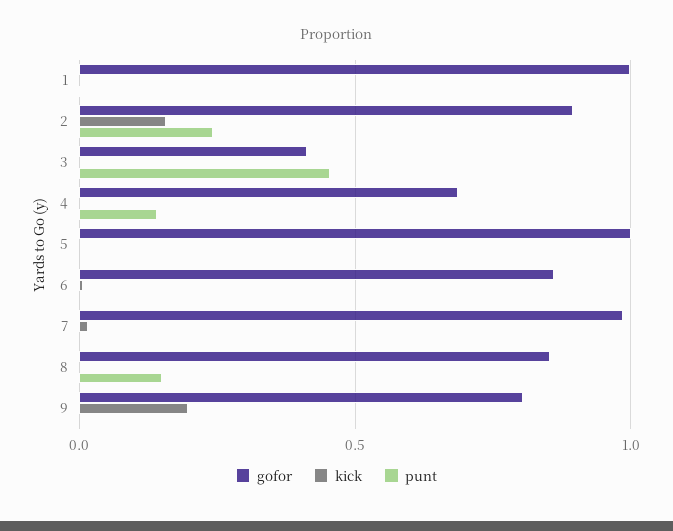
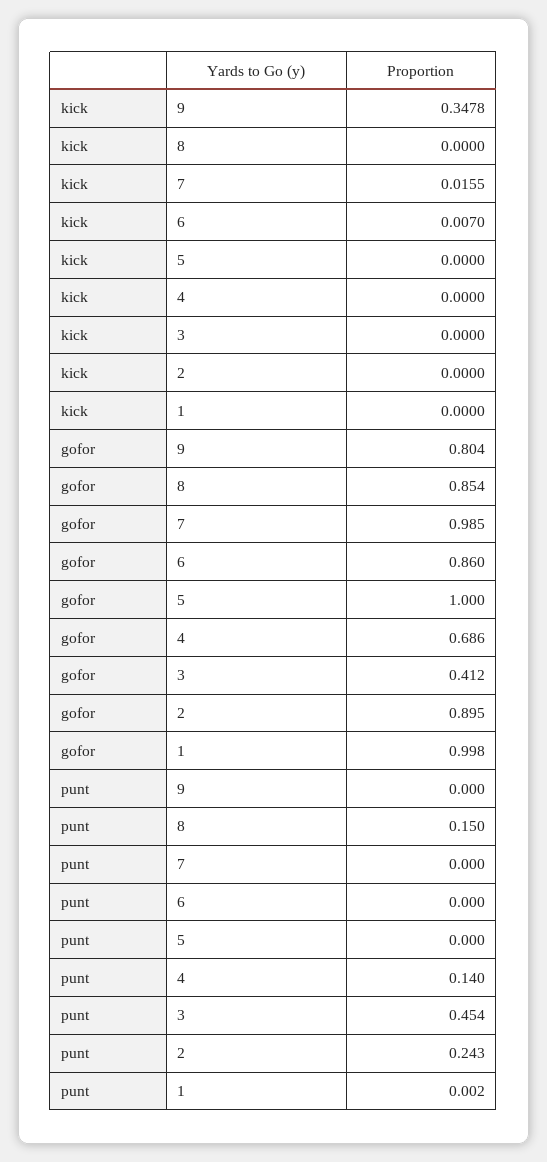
kick, 2: 0.15 -> 0
kick, 9: 0.2 -> 0.3478

